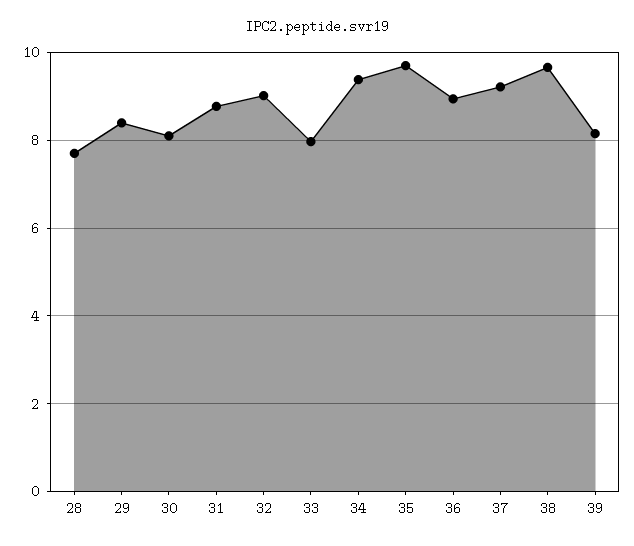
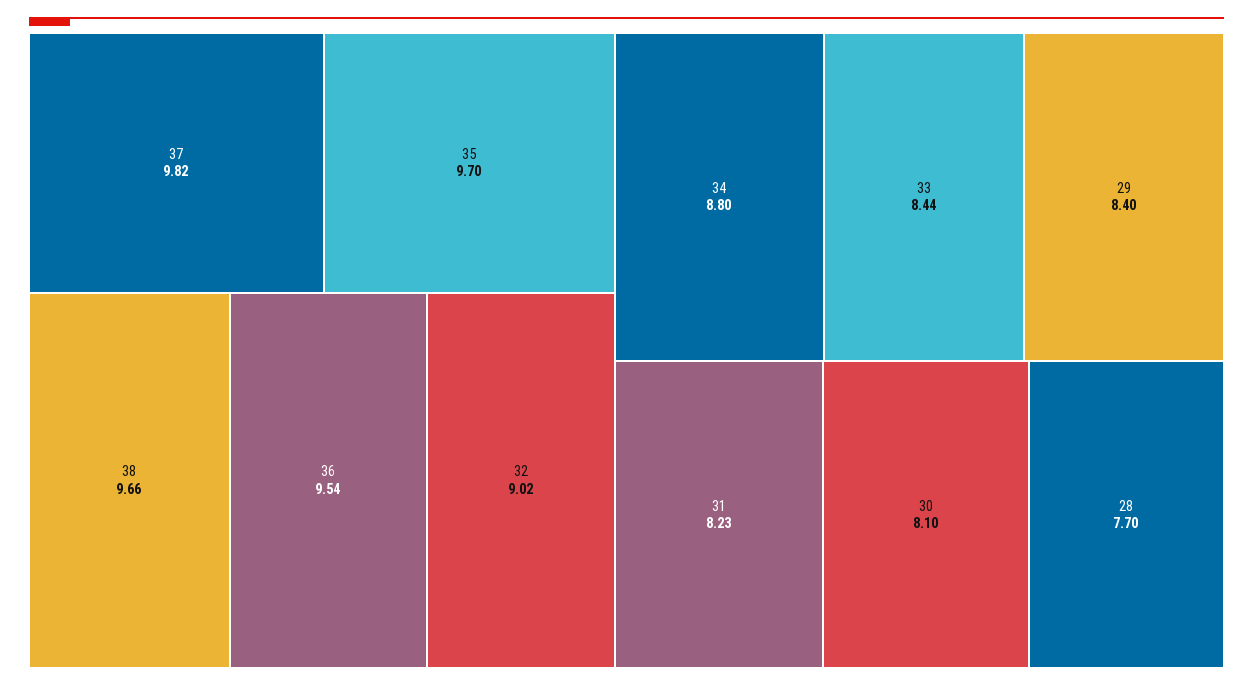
31: 8.8 -> 8.23
33: 8 -> 8.44
34: 9.4 -> 8.8
36: 9 -> 9.54
37: 9.2 -> 9.82
39: 8.2 -> none

